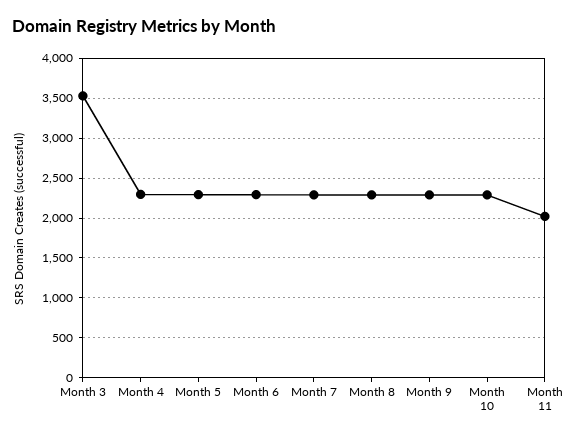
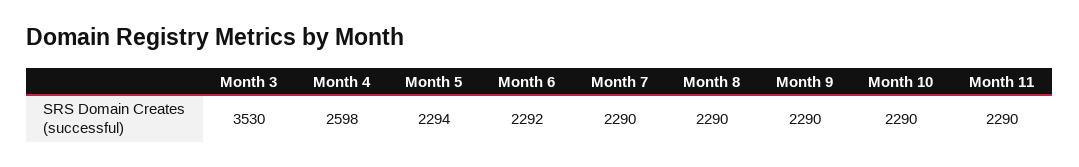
Month 4: 2300 -> 2598
Month 11: 2000 -> 2290

